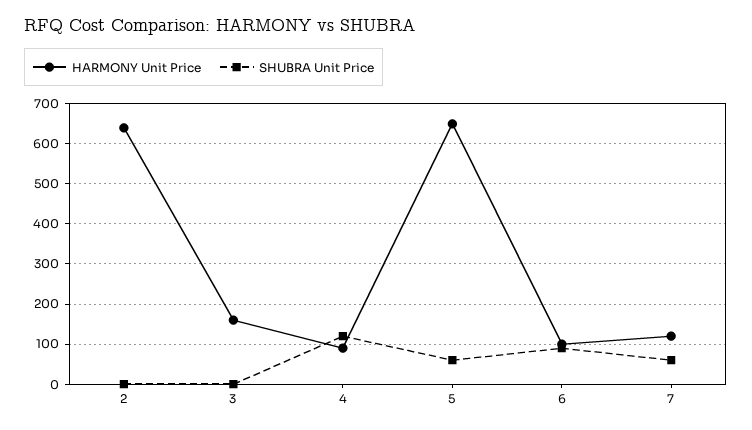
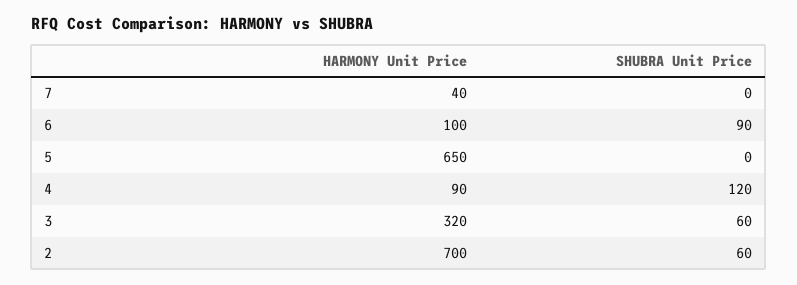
HARMONY Unit Price, 2: 640 -> 700
SHUBRA Unit Price, 2: 0 -> 60
HARMONY Unit Price, 3: 160 -> 320
SHUBRA Unit Price, 3: 0 -> 60
SHUBRA Unit Price, 5: 60 -> 0
HARMONY Unit Price, 7: 120 -> 40
SHUBRA Unit Price, 7: 60 -> 0

